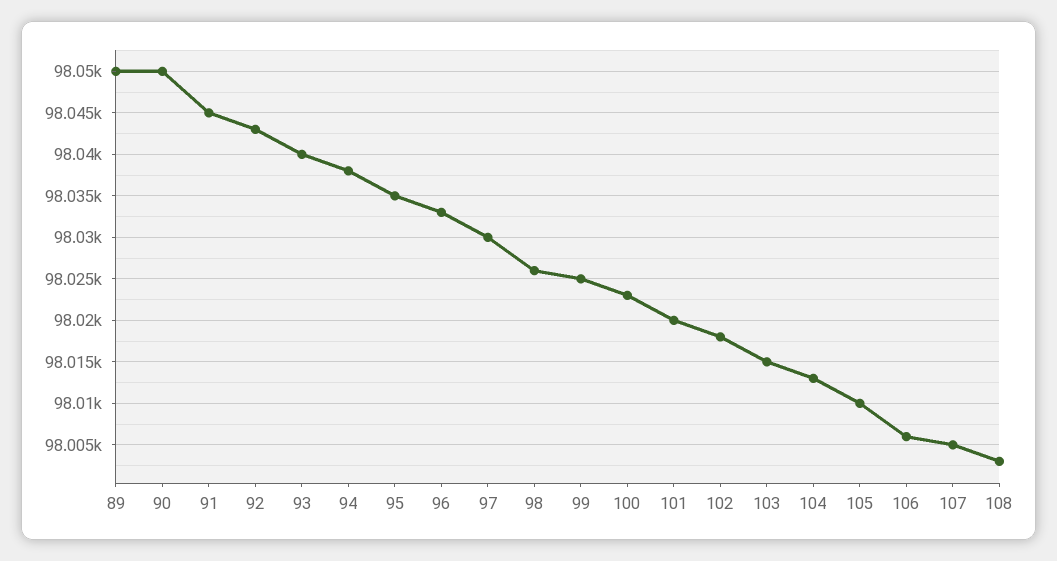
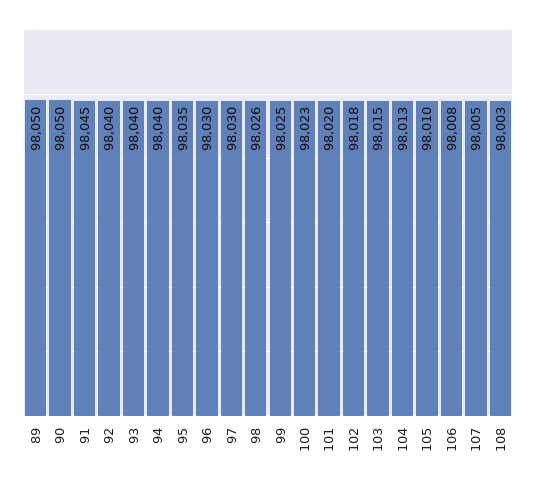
92: 98043 -> 98040
94: 98038 -> 98040
96: 98033 -> 98030
106: 98006 -> 98008

